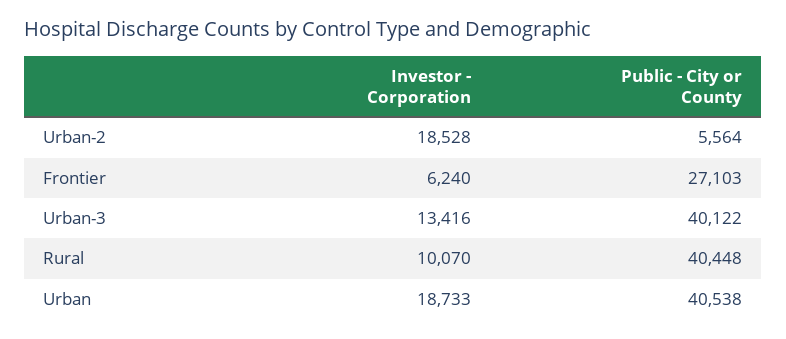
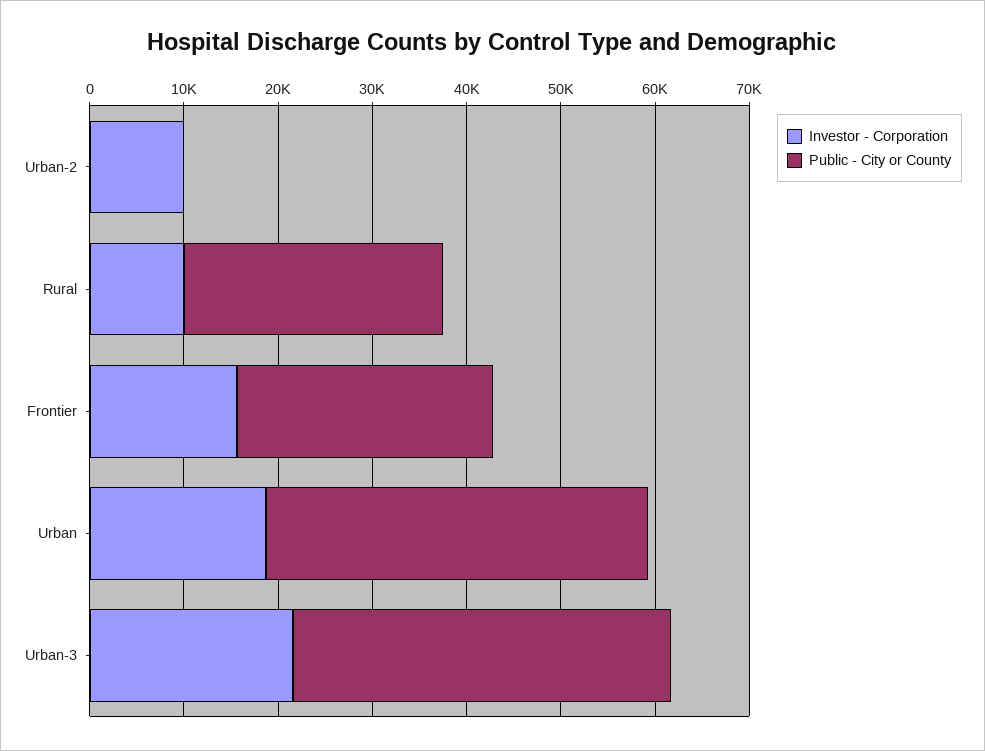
Investor - Corporation, Urban-2: 18528 -> 10000
Public - City or County, Urban-2: 5564 -> 0
Investor - Corporation, Frontier: 6240 -> 16000
Investor - Corporation, Urban-3: 13416 -> 22000
Public - City or County, Rural: 40448 -> 28000

